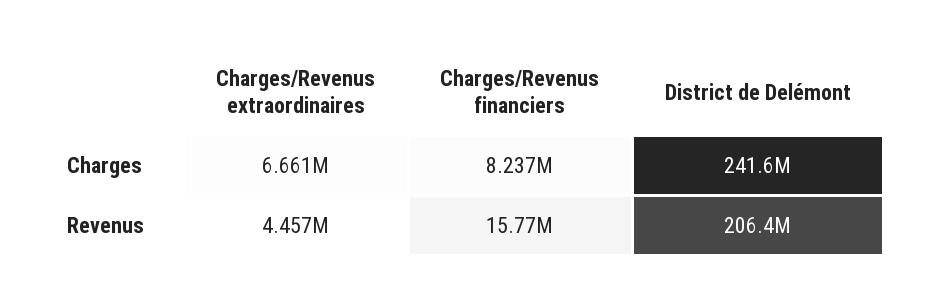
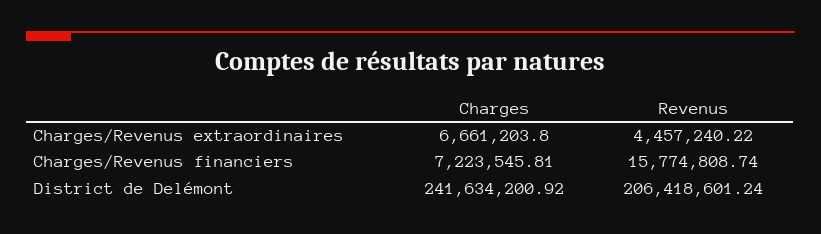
Charges/Revenus financiers, Charges: 8237000 -> 7223545.81

